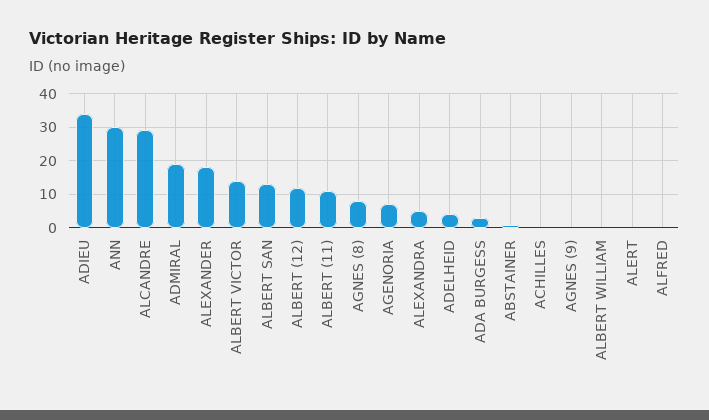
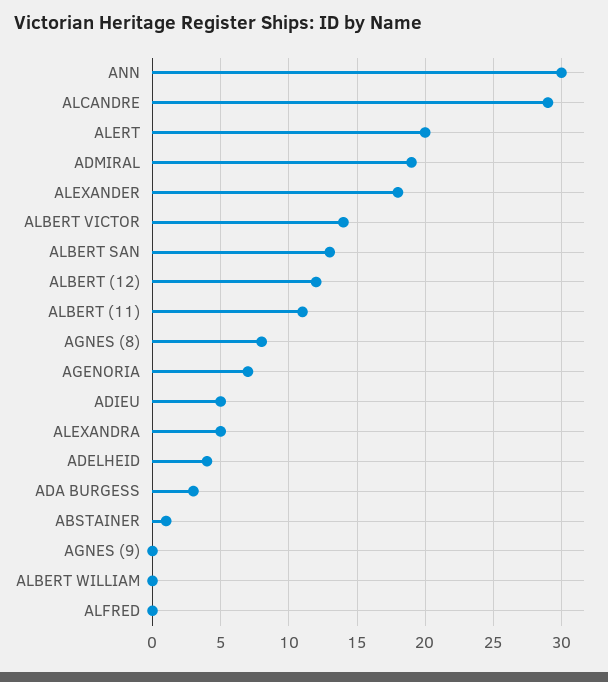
ADIEU: 35 -> 5
ACHILLES: 0 -> none
ALERT: 0 -> 20

